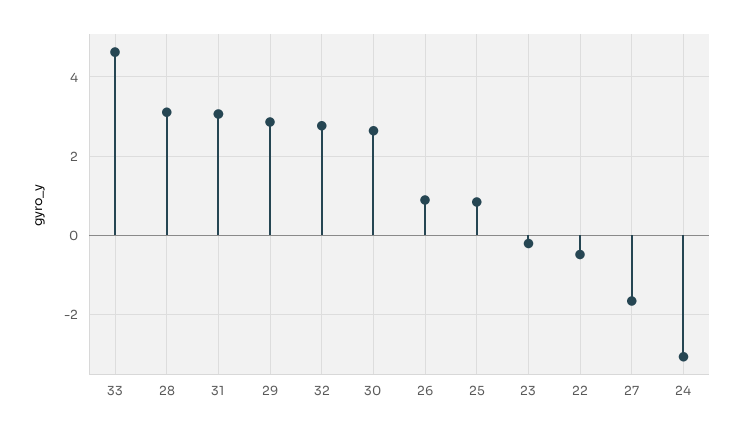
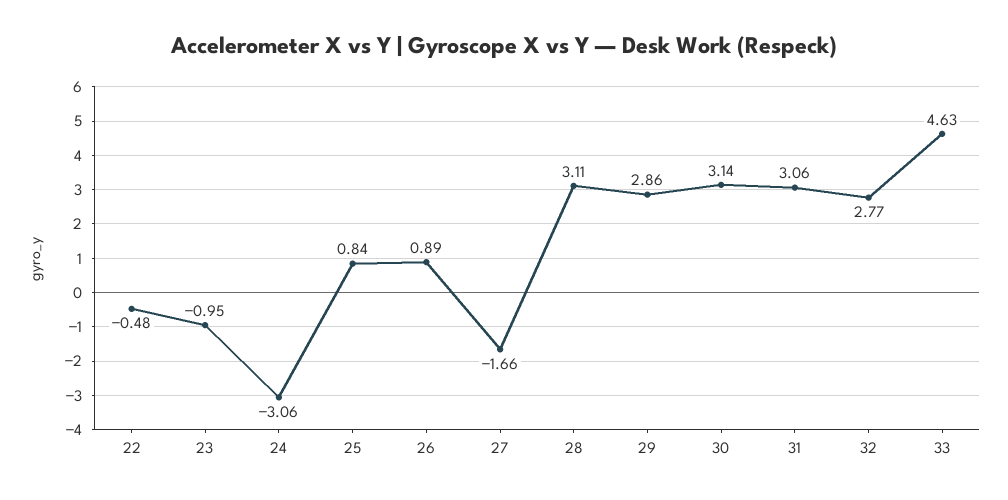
30: 2.6 -> 3.14
23: -0.2 -> -0.95

